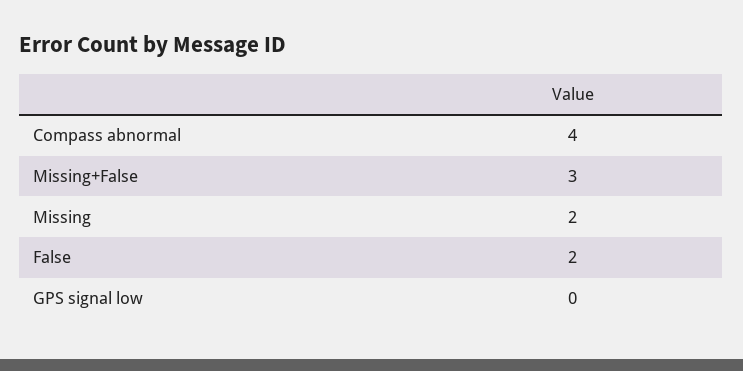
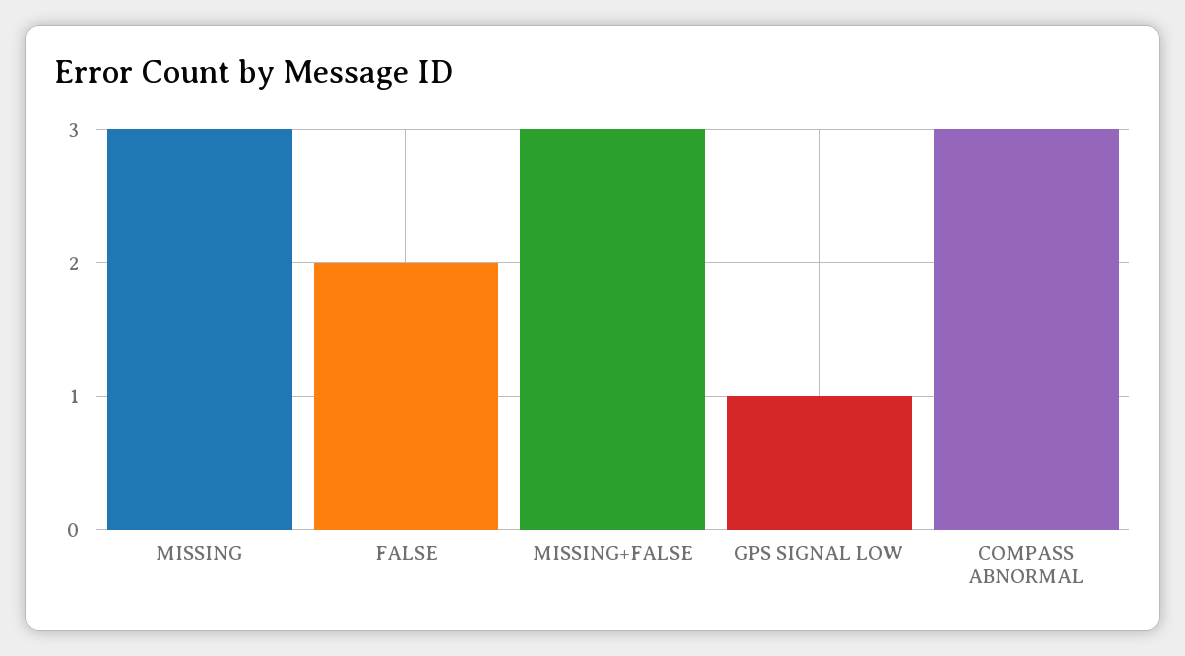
Compass abnormal: 4 -> 3
Missing: 2 -> 3
GPS signal low: 0 -> 1

